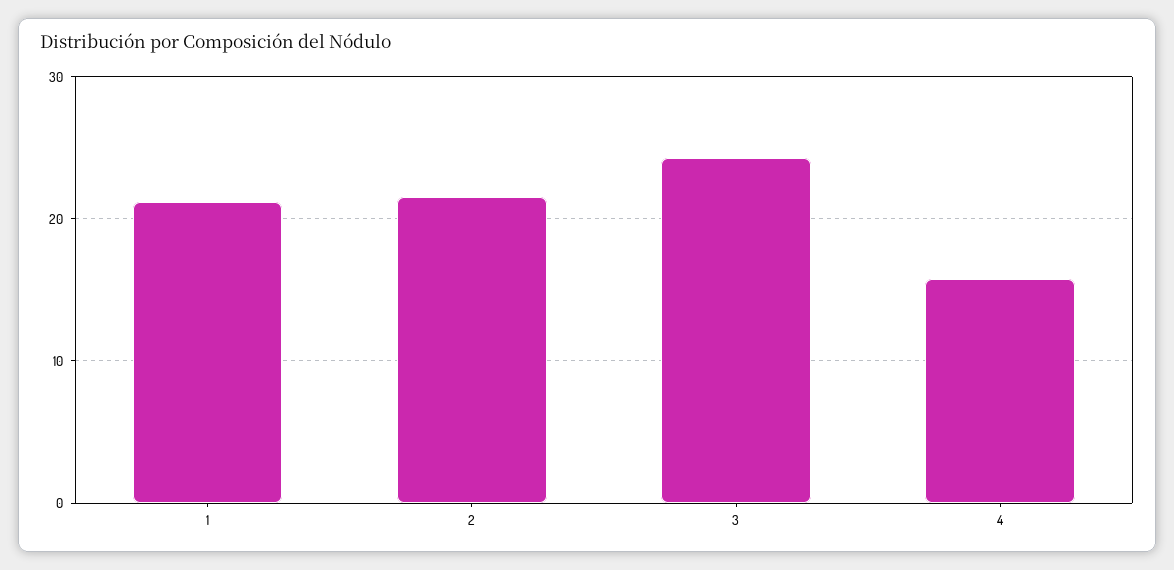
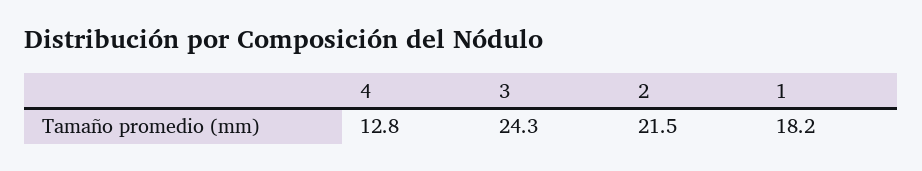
1: 21 -> 18.2
4: 16 -> 12.8

